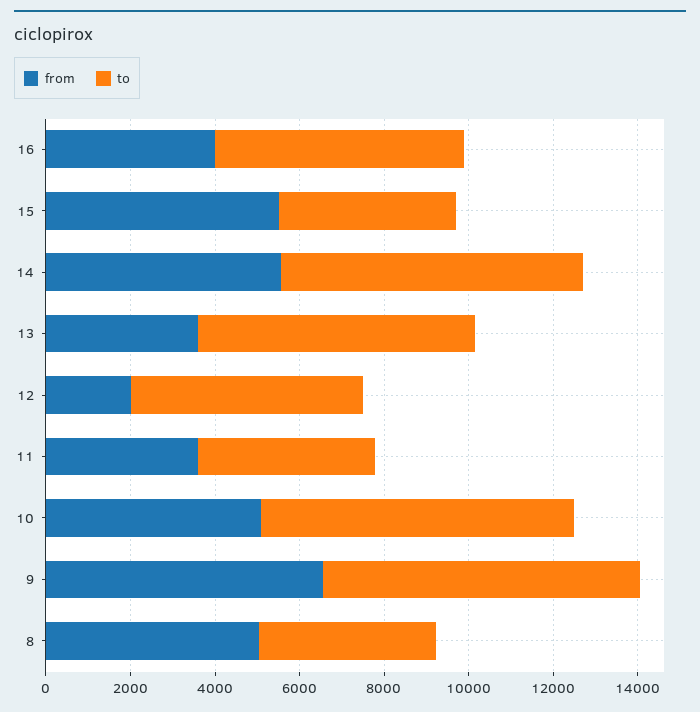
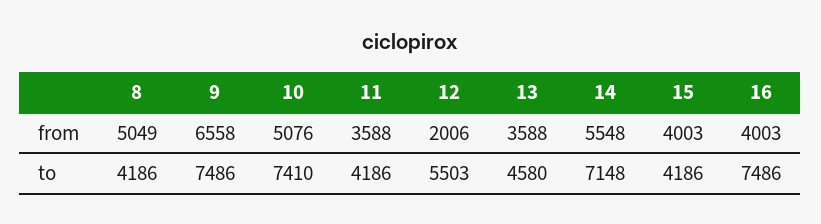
to, 16: 6000 -> 7486
from, 15: 5500 -> 4003
to, 13: 6500 -> 4580

